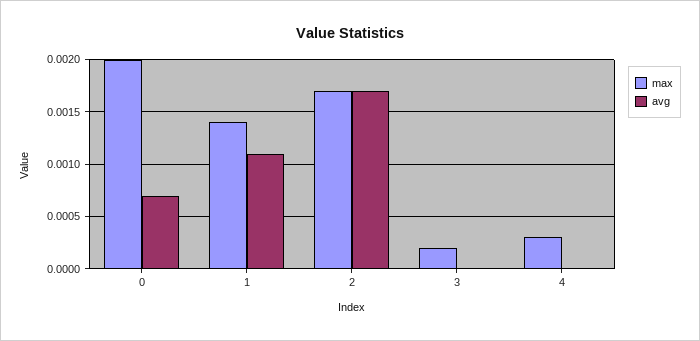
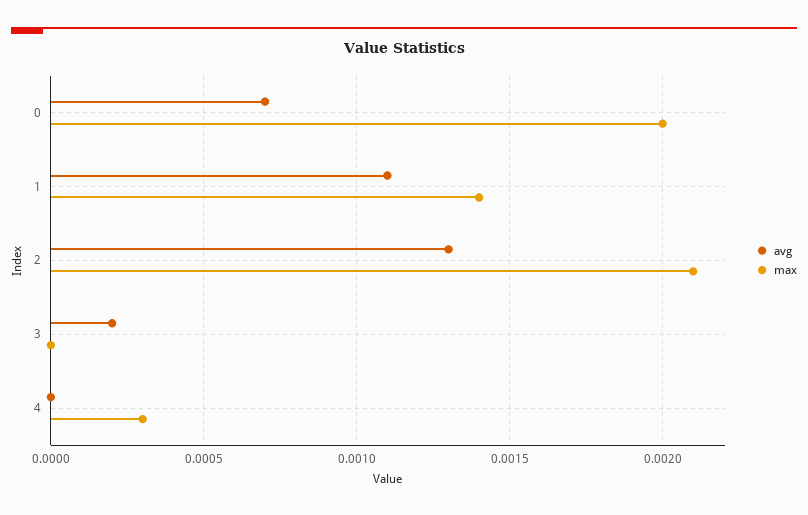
max, 2: 0.0017 -> 0.0021
avg, 2: 0.0017 -> 0.0013
max, 3: 0.0002 -> 0
avg, 3: 0 -> 0.0002

